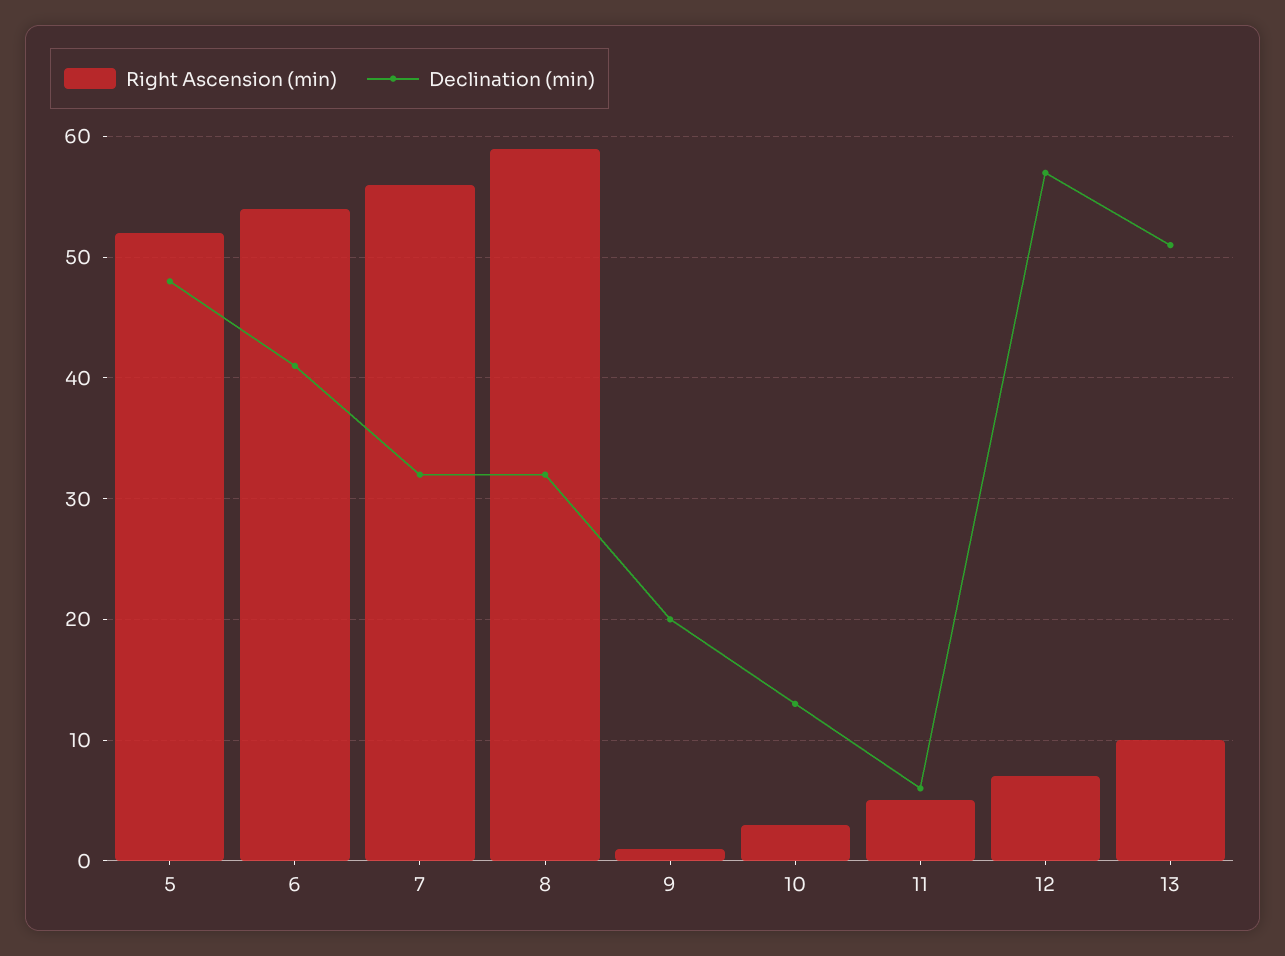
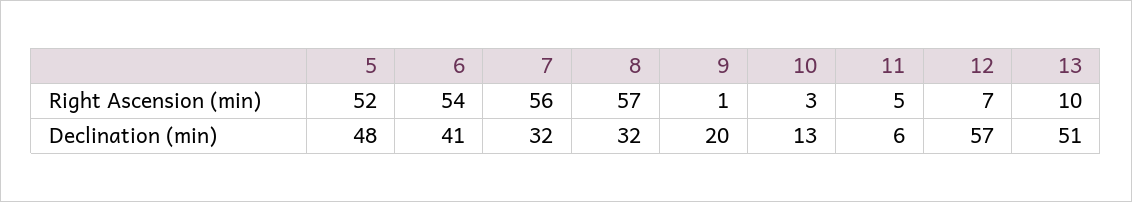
Right Ascension (min), 8: 59 -> 57

